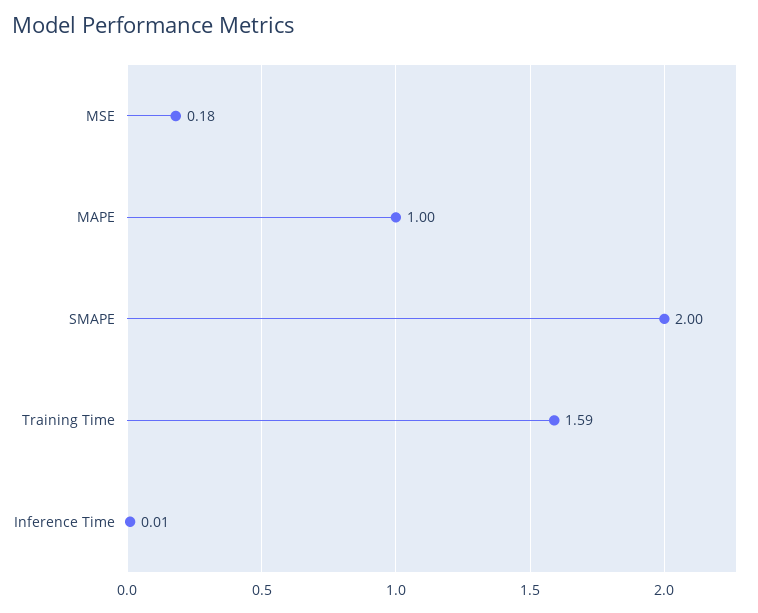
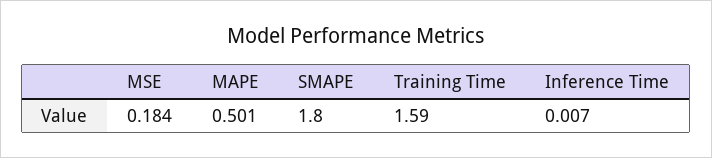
MAPE: 1 -> 0.501
SMAPE: 2 -> 1.8

